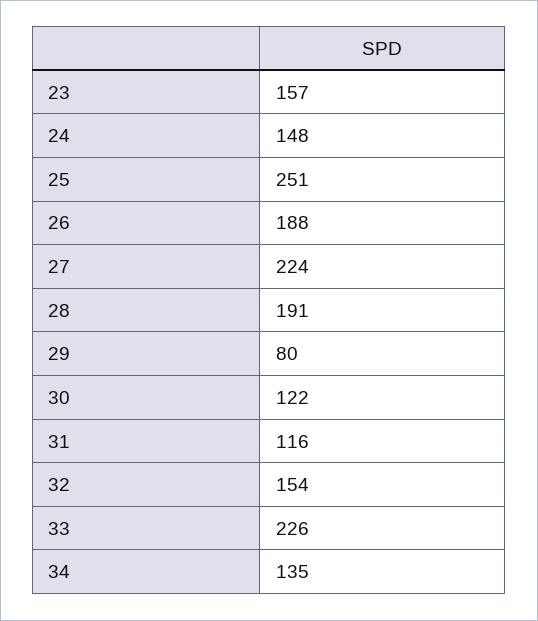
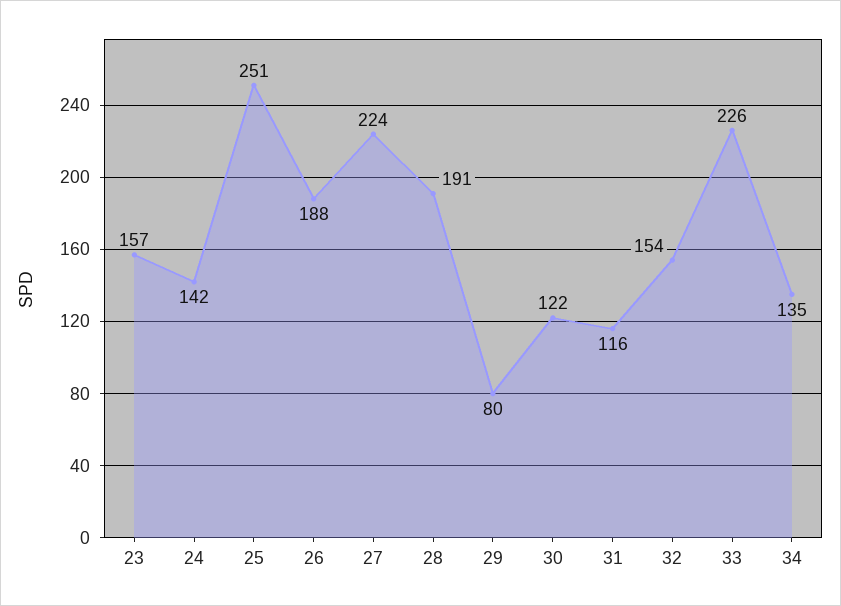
24: 148 -> 142

